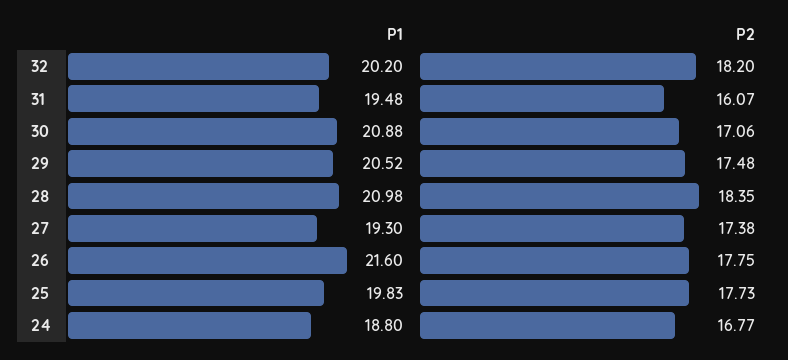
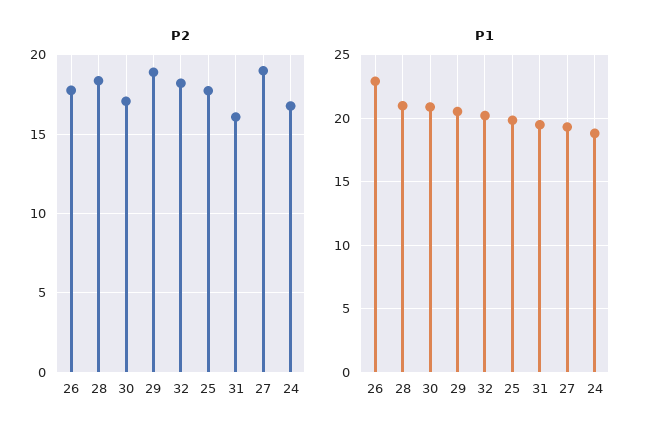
P2, 29: 17.48 -> 19
P2, 27: 17.38 -> 19
P1, 26: 21.6 -> 23

